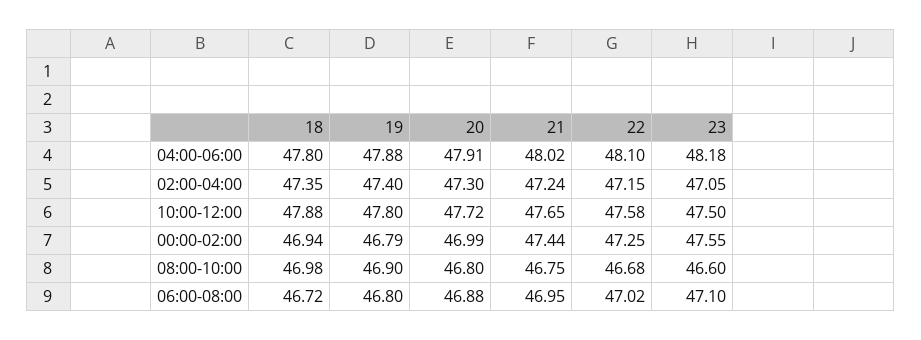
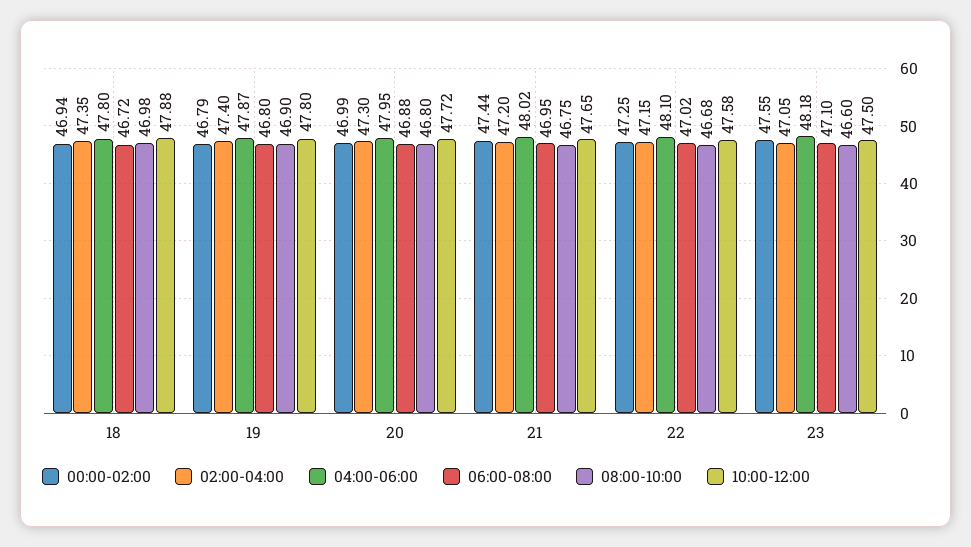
04:00-06:00, 19: 47.88 -> 47.87
04:00-06:00, 20: 47.91 -> 47.95
02:00-04:00, 21: 47.24 -> 47.2

